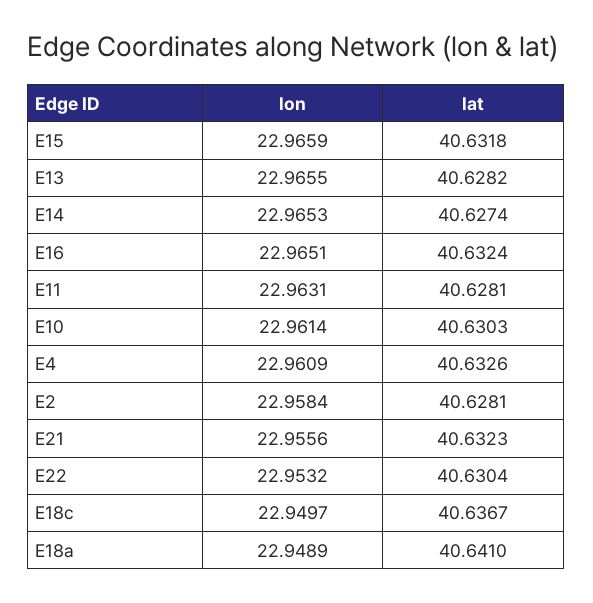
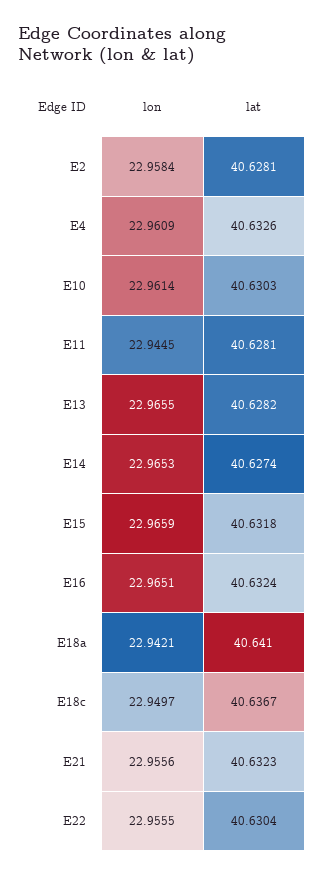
lon, E11: 22.9631 -> 22.9445
lon, E22: 22.9532 -> 22.9555
lon, E18a: 22.9489 -> 22.9421

